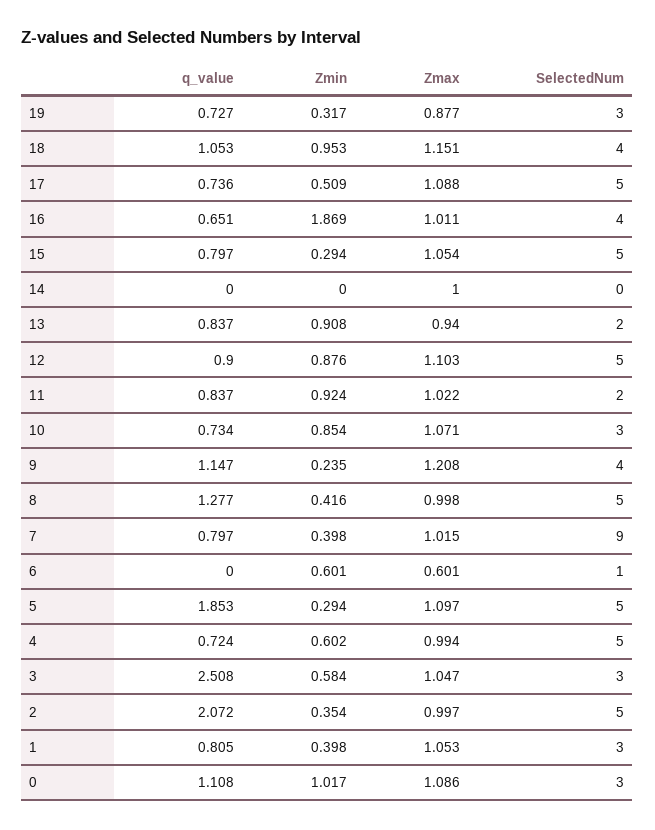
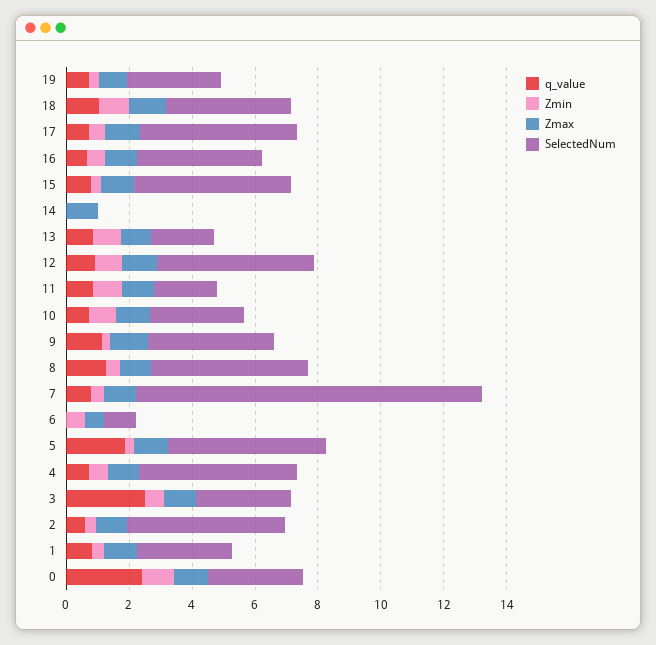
Zmin, 16: 1.869 -> 0.5
SelectedNum, 7: 9 -> 11
q_value, 2: 2.072 -> 0.5
q_value, 0: 1.108 -> 2.5

